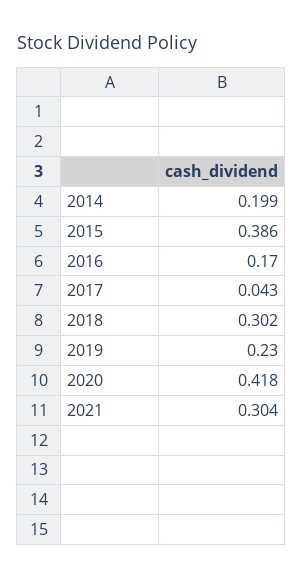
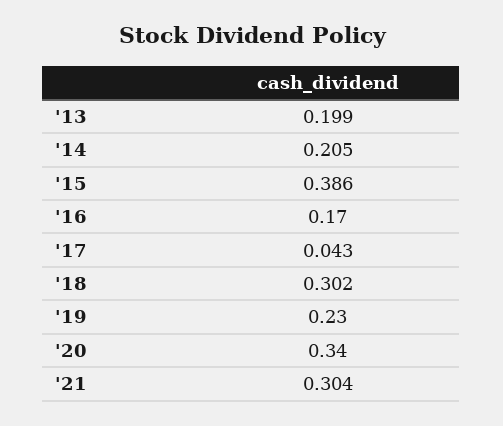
2014: 0.199 -> 0.205
2020: 0.418 -> 0.34
'13: none -> 0.199

